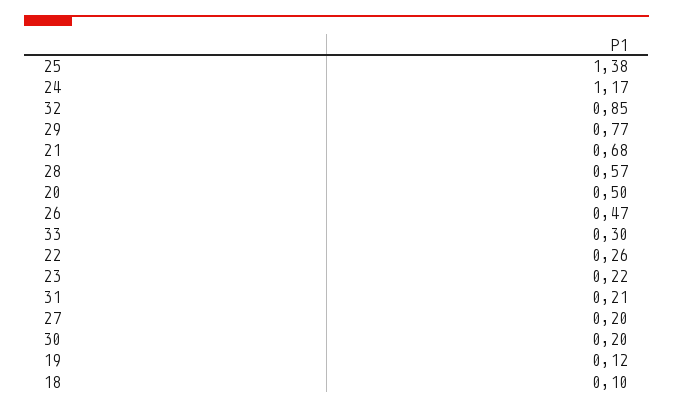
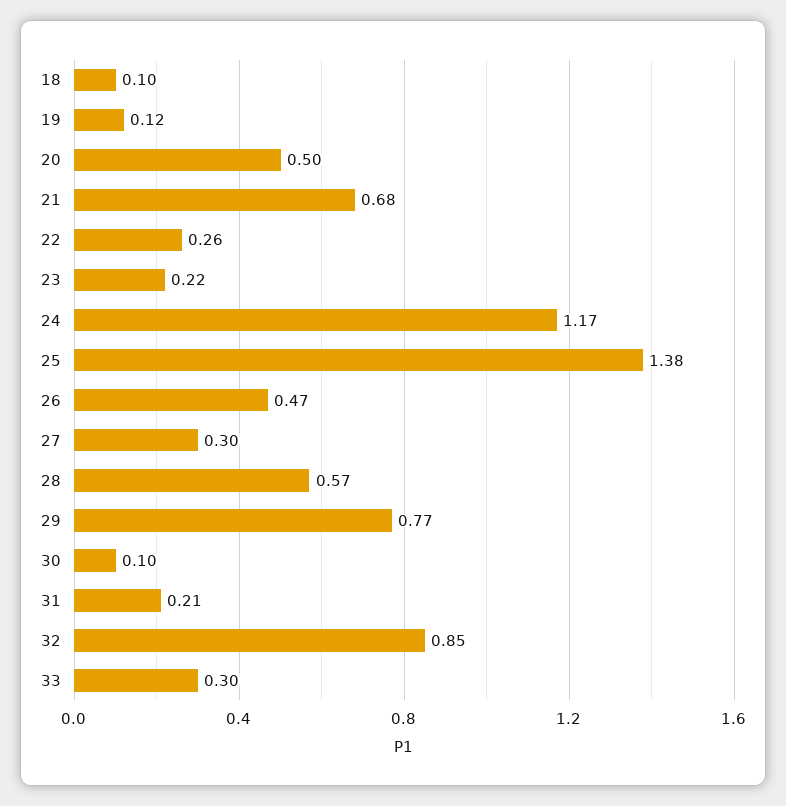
27: 0.2 -> 0.3
30: 0.2 -> 0.1

